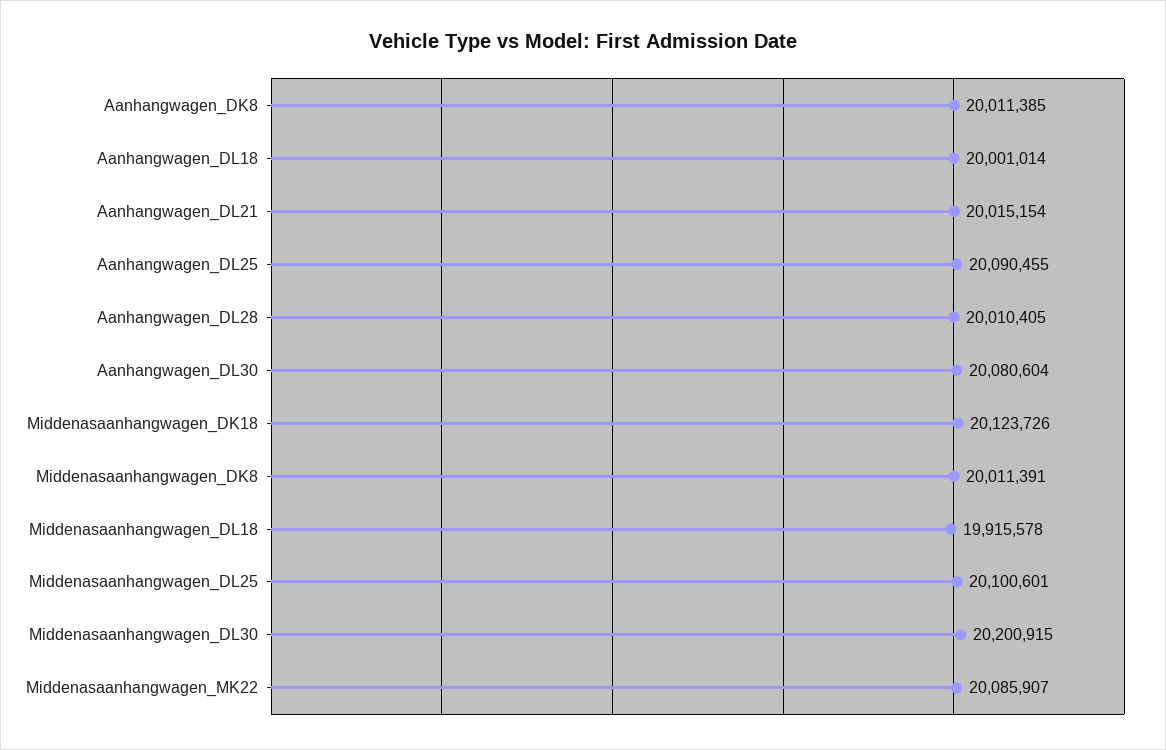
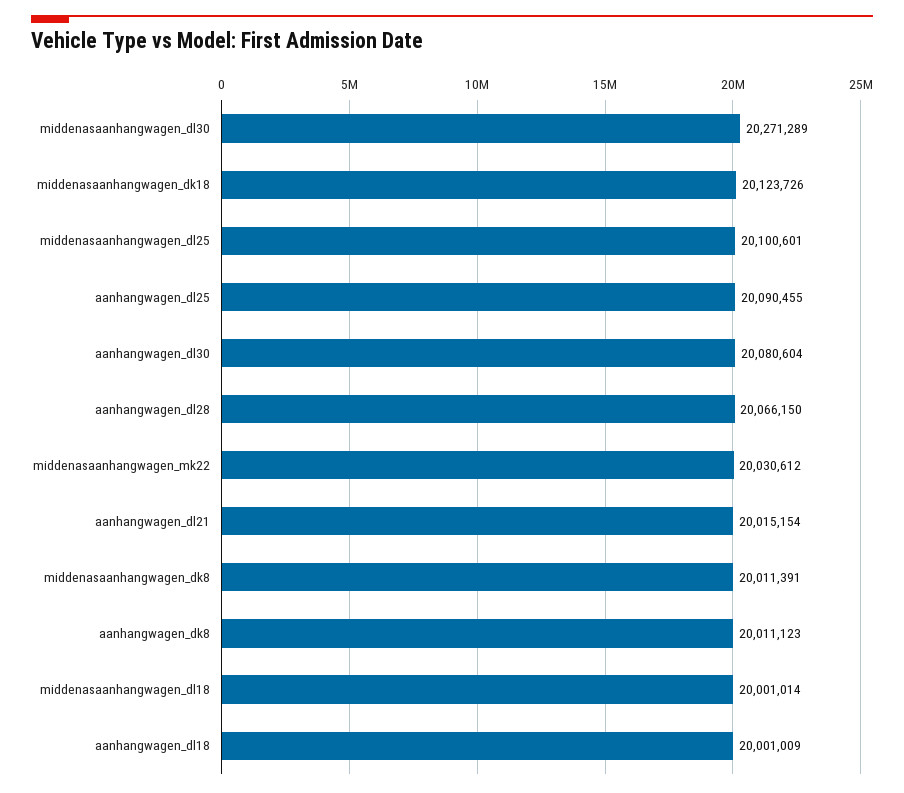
Aanhangwagen_DK8: 20011385 -> 20011123
Aanhangwagen_DL18: 20001014 -> 20001009
Aanhangwagen_DL28: 20010405 -> 20066150
Middenasaanhangwagen_DL18: 19915578 -> 20001014
Middenasaanhangwagen_DL30: 20200915 -> 20271289
Middenasaanhangwagen_MK22: 20085907 -> 20030612

